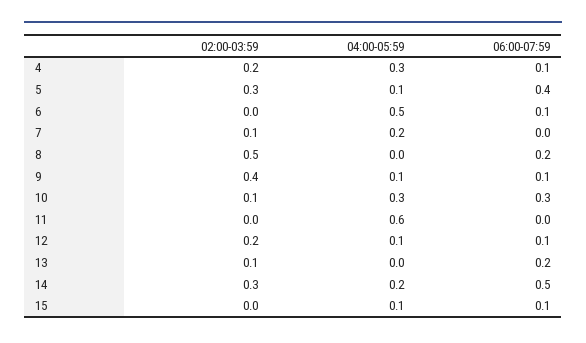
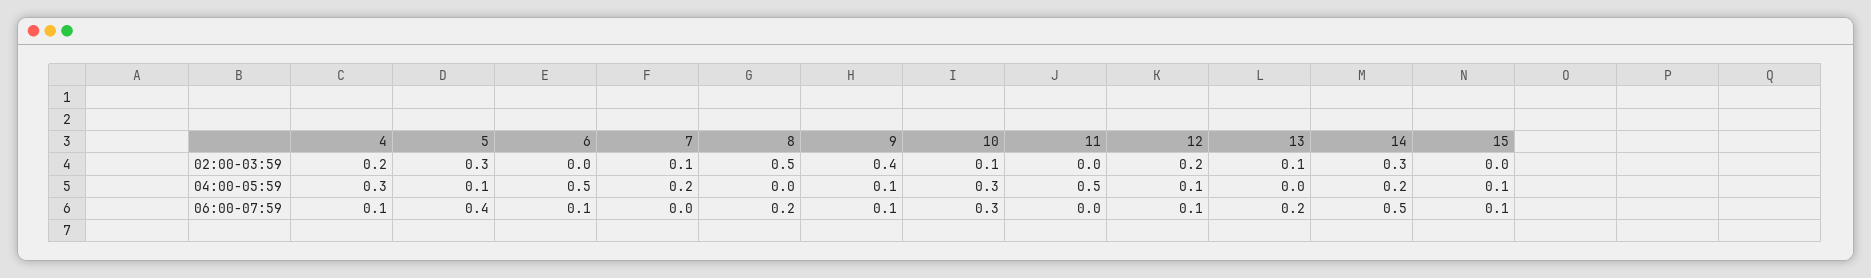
04:00-05:59, 11: 0.6 -> 0.5

